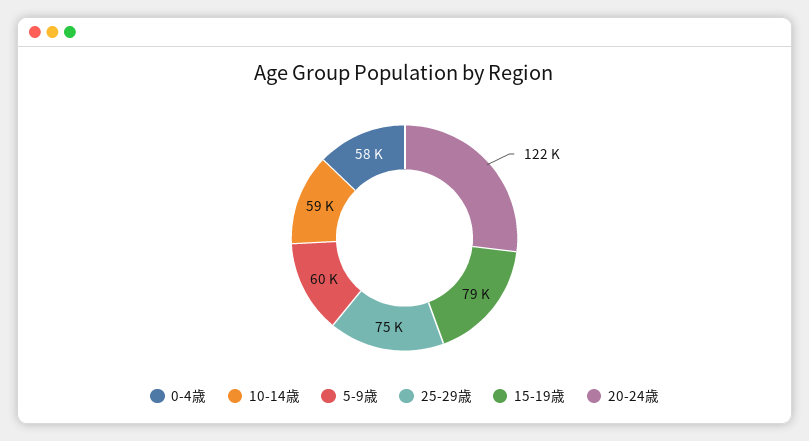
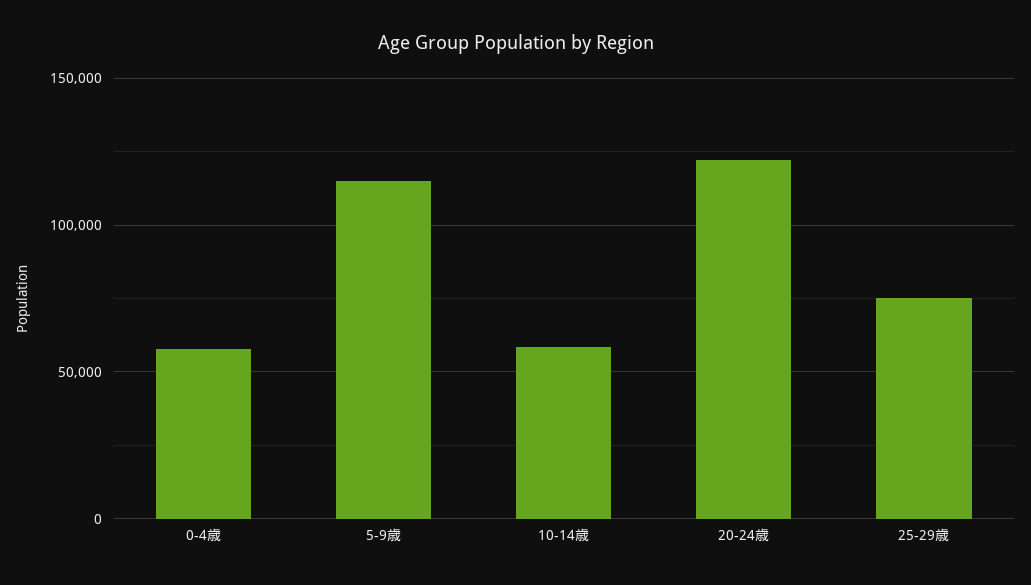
5-9歳: 60000 -> 115000
15-19歳: 79000 -> none

